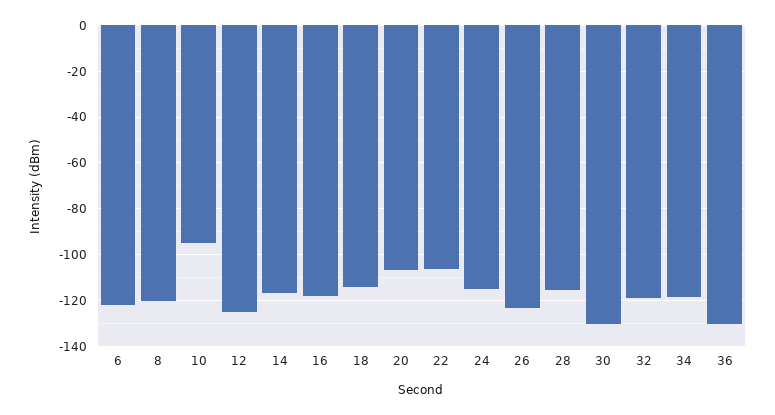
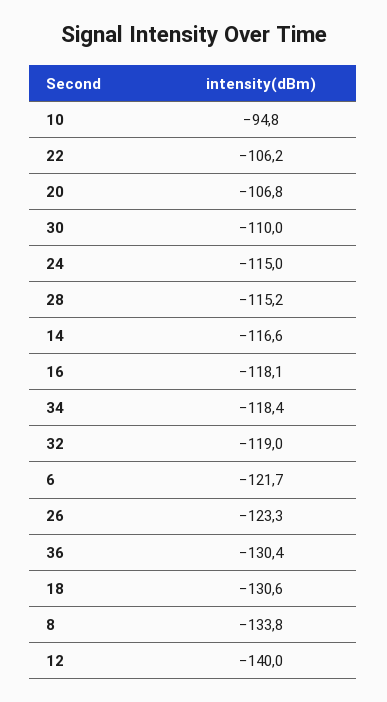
8: -120 -> -133.8
12: -125 -> -140
18: -115 -> -130.6
30: -130 -> -110

